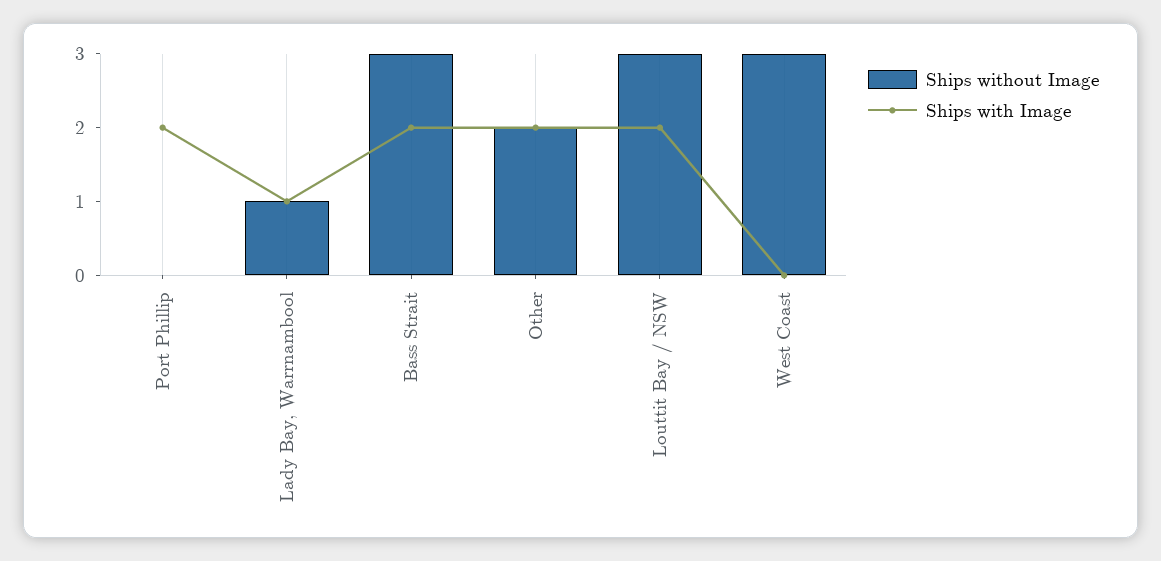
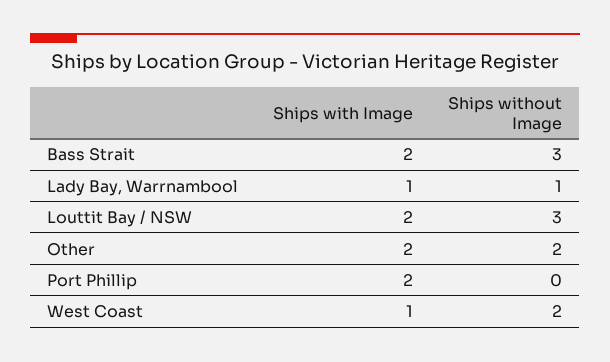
Ships without Image, West Coast: 3 -> 2
Ships with Image, West Coast: 0 -> 1

